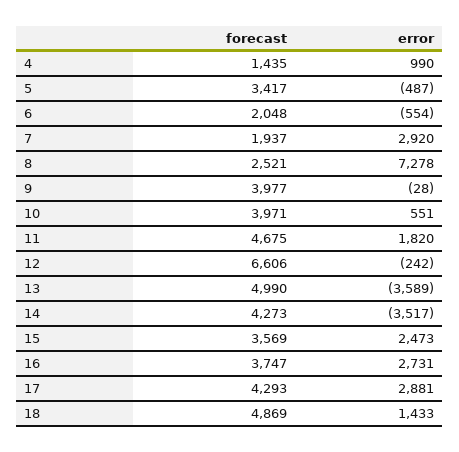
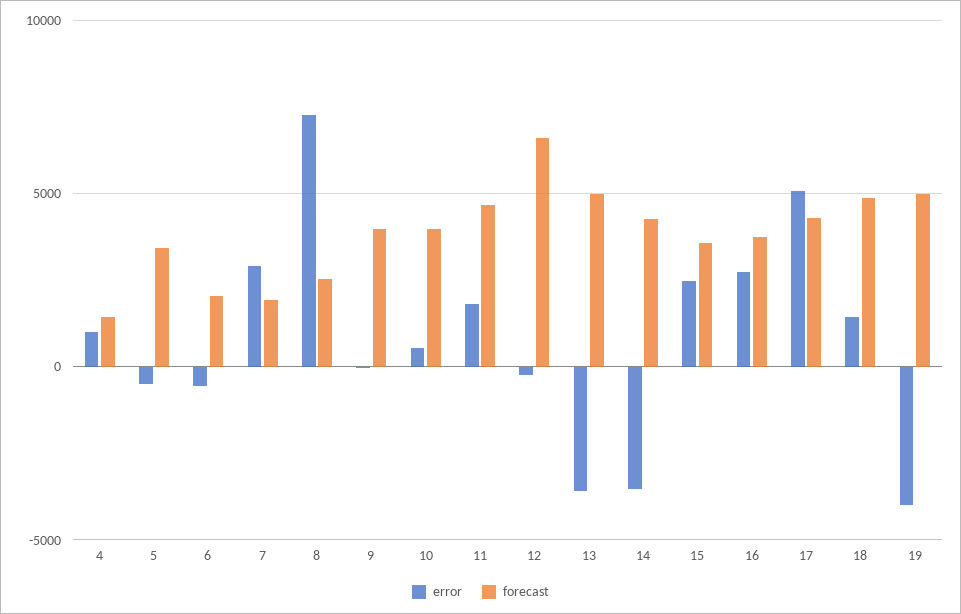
error, 17: 2881 -> 5000
error, 19: none -> -4000
forecast, 19: none -> 5000

